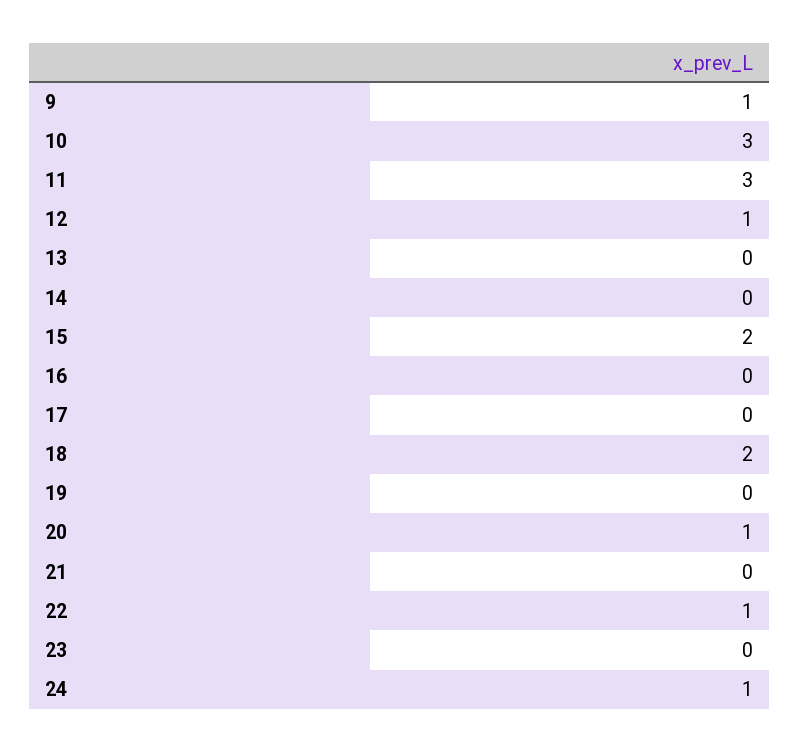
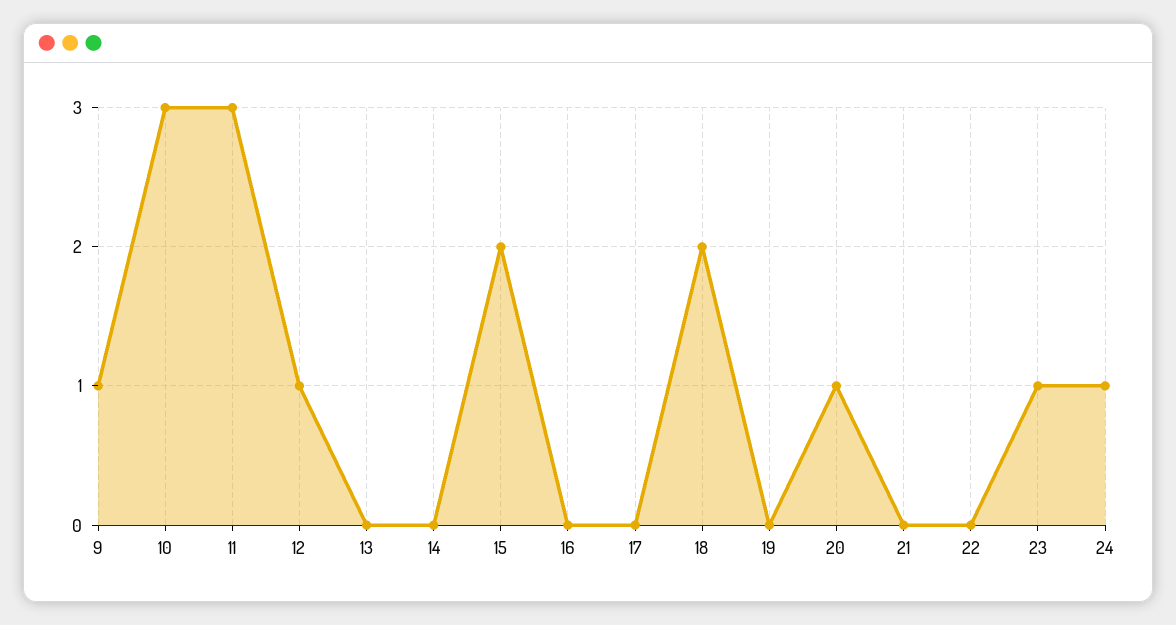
22: 1 -> 0
23: 0 -> 1

